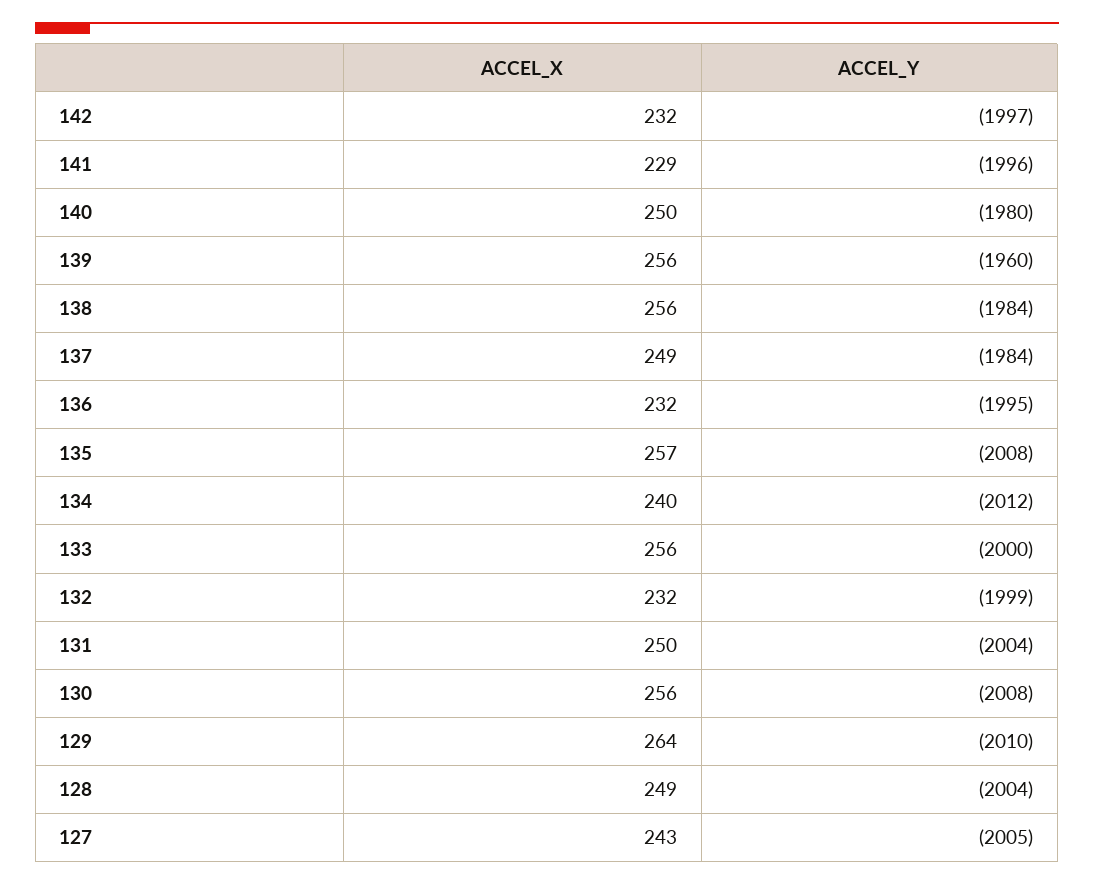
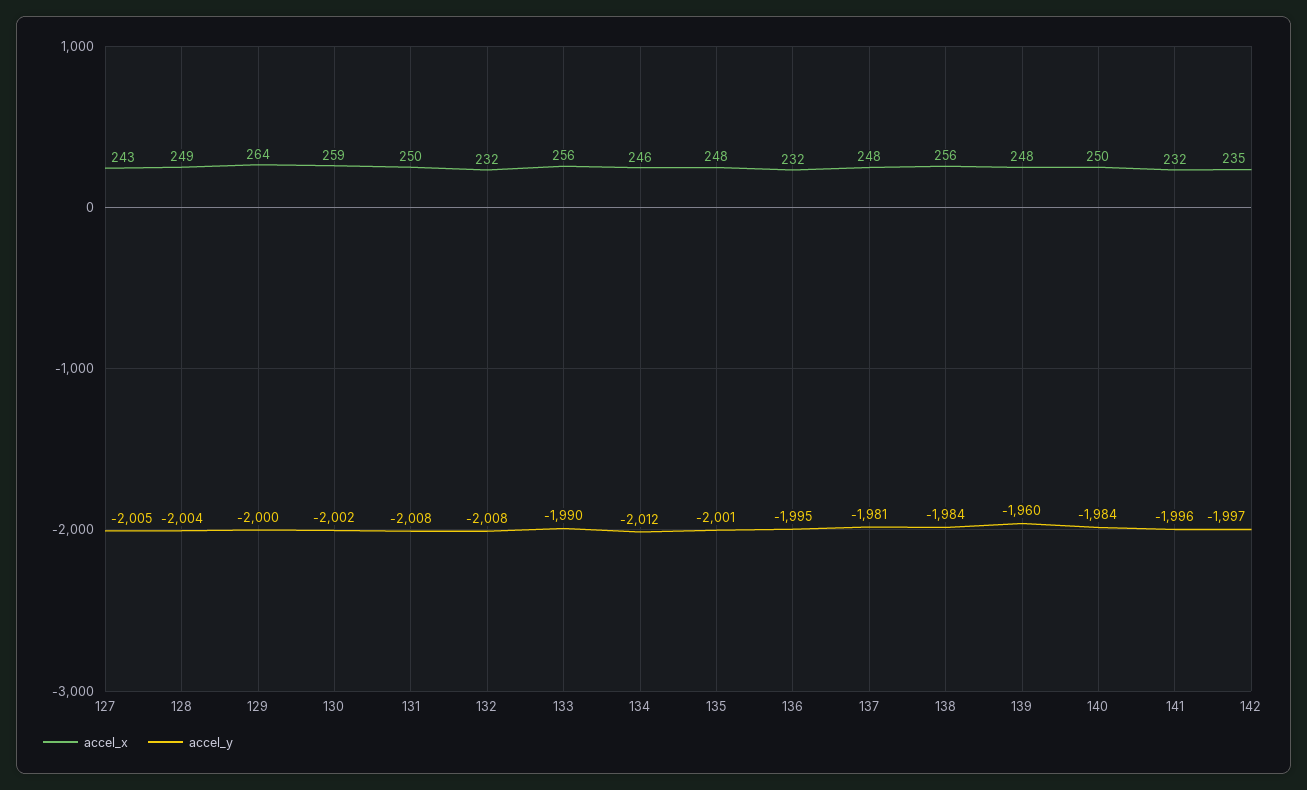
ACCEL_X, 142: 232 -> 235
ACCEL_X, 141: 229 -> 232
ACCEL_Y, 140: -1980 -> -1984
ACCEL_X, 139: 256 -> 248
ACCEL_X, 137: 249 -> 248
ACCEL_Y, 137: -1984 -> -1981
ACCEL_X, 135: 257 -> 248
ACCEL_Y, 135: -2008 -> -2001
ACCEL_X, 134: 240 -> 246
ACCEL_Y, 133: -2000 -> -1990
ACCEL_Y, 132: -1999 -> -2008
ACCEL_Y, 131: -2004 -> -2008
ACCEL_X, 130: 256 -> 259
ACCEL_Y, 130: -2008 -> -2002
ACCEL_Y, 129: -2010 -> -2000

